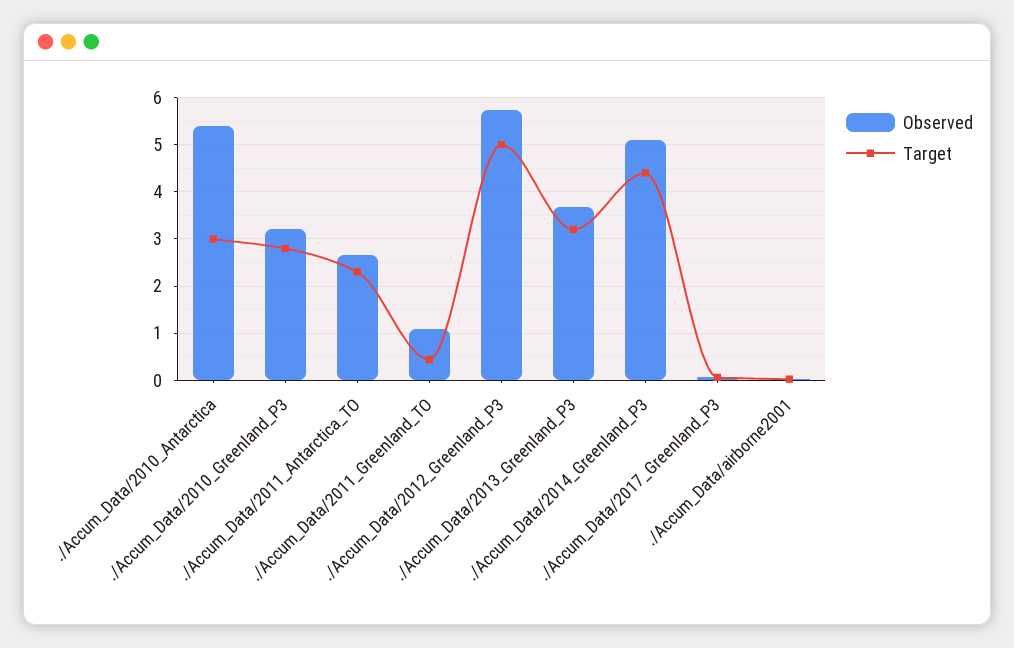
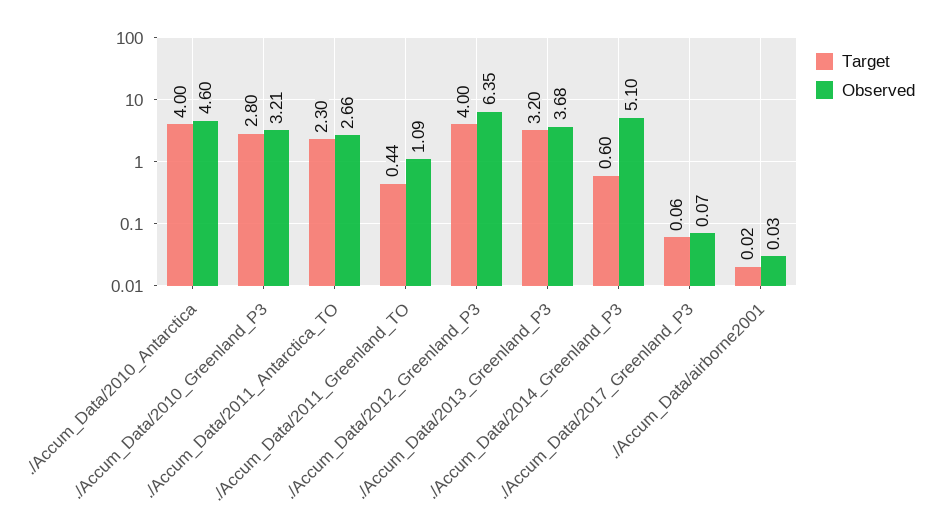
Observed, ./Accum_Data/2010_Antarctica: 5.4 -> 4.6
Target, ./Accum_Data/2010_Antarctica: 3 -> 4
Observed, ./Accum_Data/2012_Greenland_P3: 5.8 -> 6.35
Target, ./Accum_Data/2012_Greenland_P3: 5 -> 4
Target, ./Accum_Data/2014_Greenland_P3: 4.4 -> 0.6

